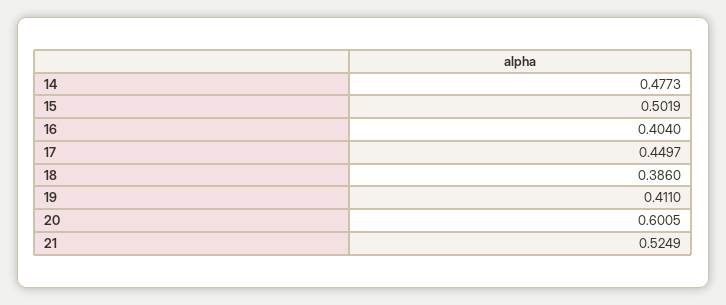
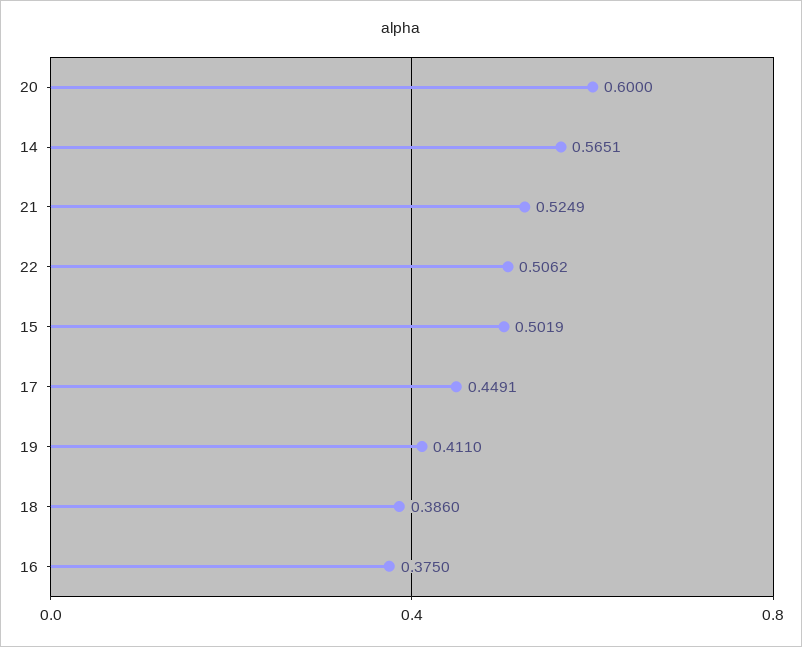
14: 0.4773 -> 0.5651
16: 0.404 -> 0.375
17: 0.4497 -> 0.4491
20: 0.6005 -> 0.6
22: none -> 0.5062

